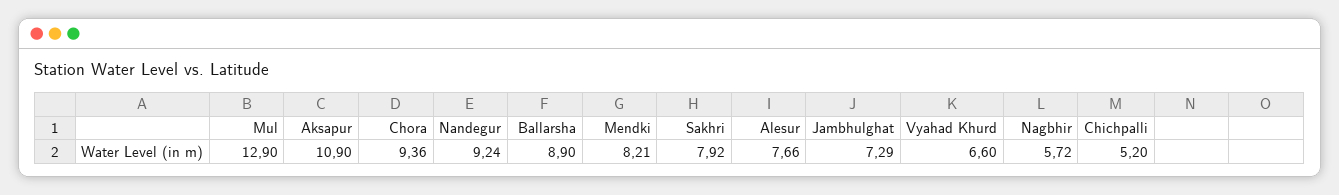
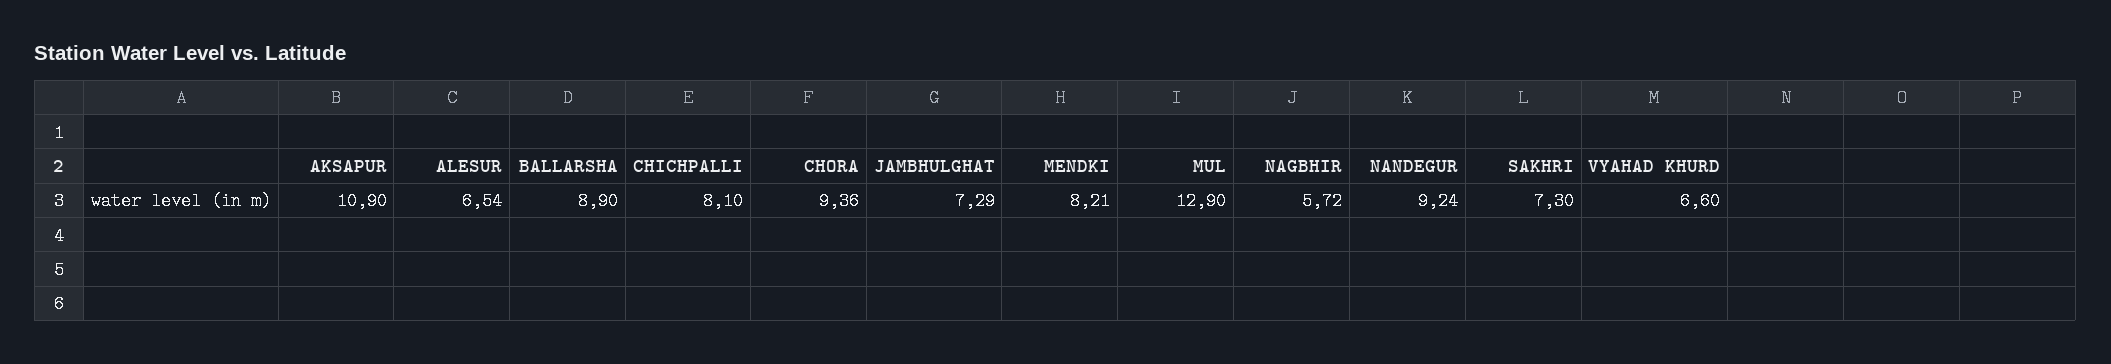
Sakhri: 7.92 -> 7.3
Alesur: 7.66 -> 6.54
Chichpalli: 5.2 -> 8.1

